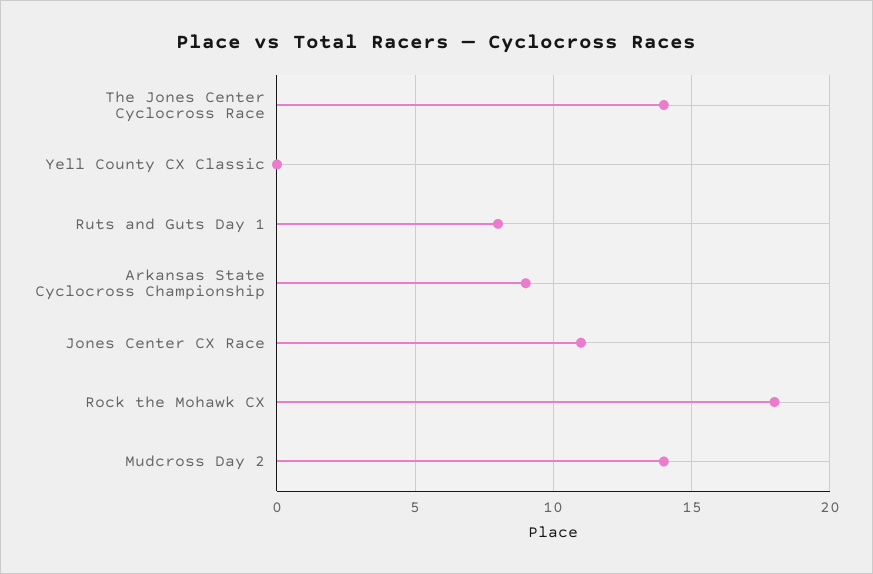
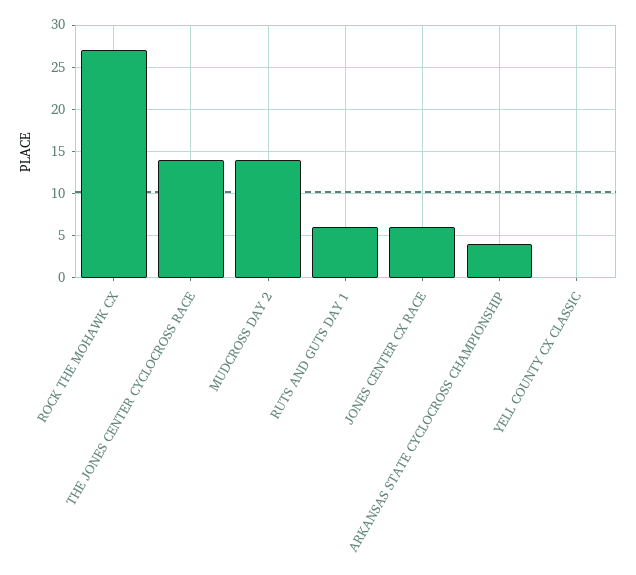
Ruts and Guts Day 1: 8 -> 6
Arkansas State Cyclocross Championship: 9 -> 4
Jones Center CX Race: 11 -> 6
Rock the Mohawk CX: 18 -> 27

